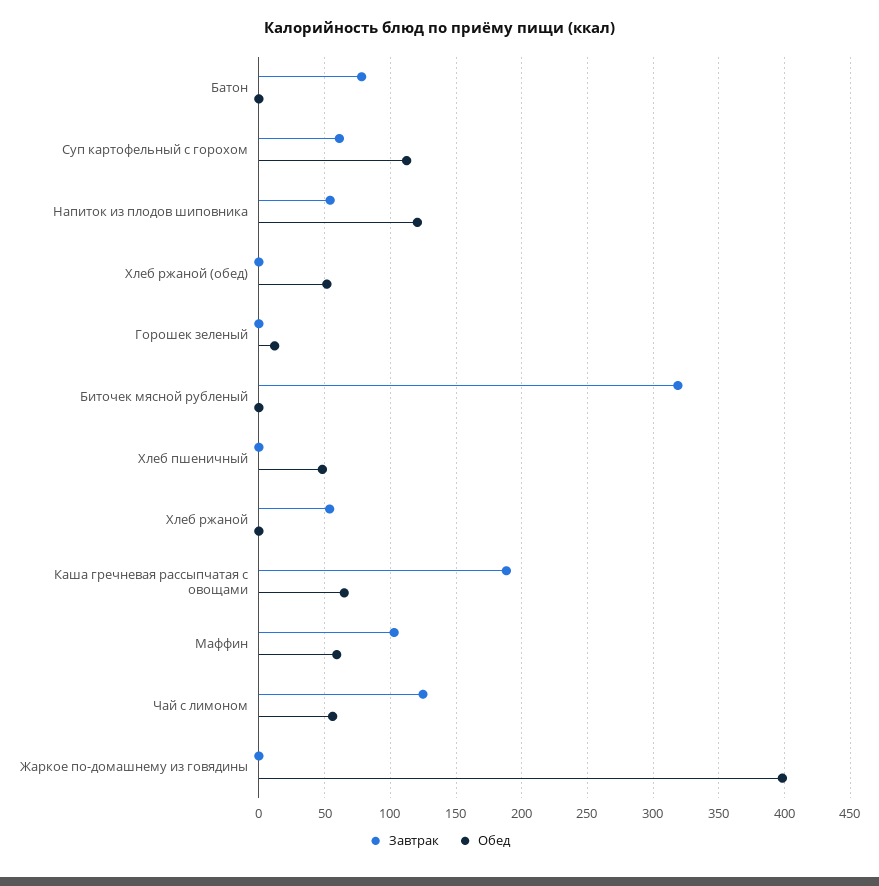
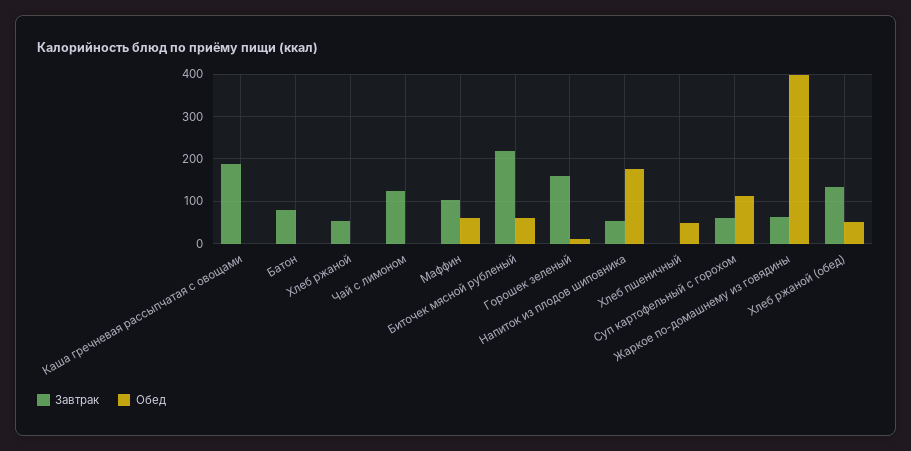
Обед, Напиток из плодов шиповника: 120 -> 180
Завтрак, Хлеб ржаной (обед): 0 -> 140
Завтрак, Горошек зеленый: 0 -> 160
Завтрак, Биточек мясной рубленый: 320 -> 220
Обед, Биточек мясной рубленый: 0 -> 60
Обед, Каша гречневая рассыпчатая с овощами: 65 -> 0
Обед, Чай с лимоном: 55 -> 0
Завтрак, Жаркое по-домашнему из говядины: 0 -> 60

